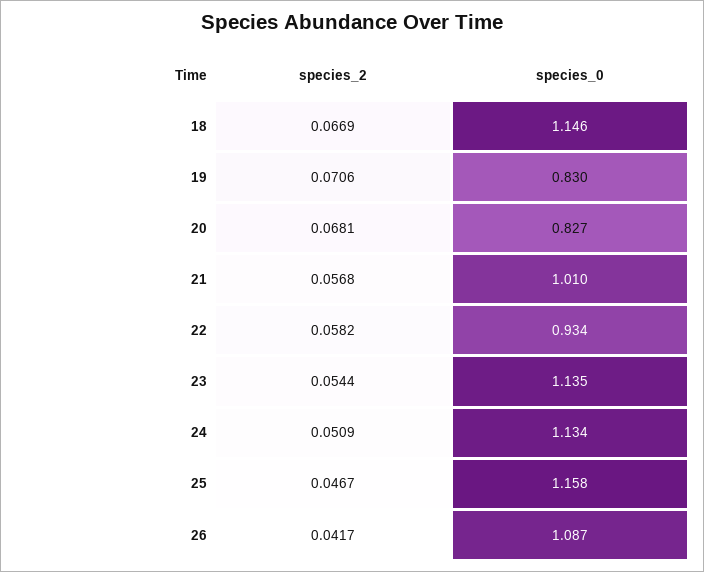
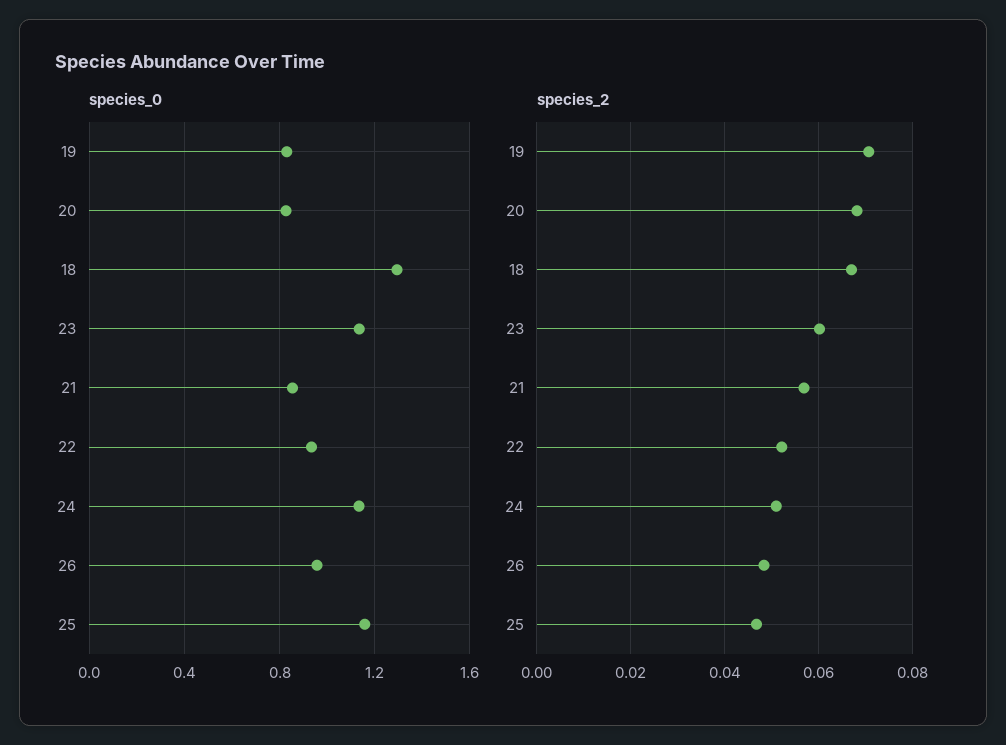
species_0, 18: 1.146 -> 1.3
species_0, 21: 1.01 -> 0.85
species_2, 22: 0.0582 -> 0.052
species_2, 23: 0.0544 -> 0.06
species_2, 26: 0.0417 -> 0.048
species_0, 26: 1.087 -> 0.95

